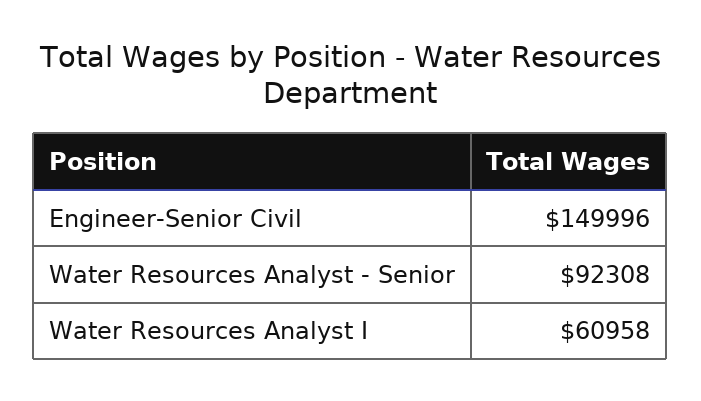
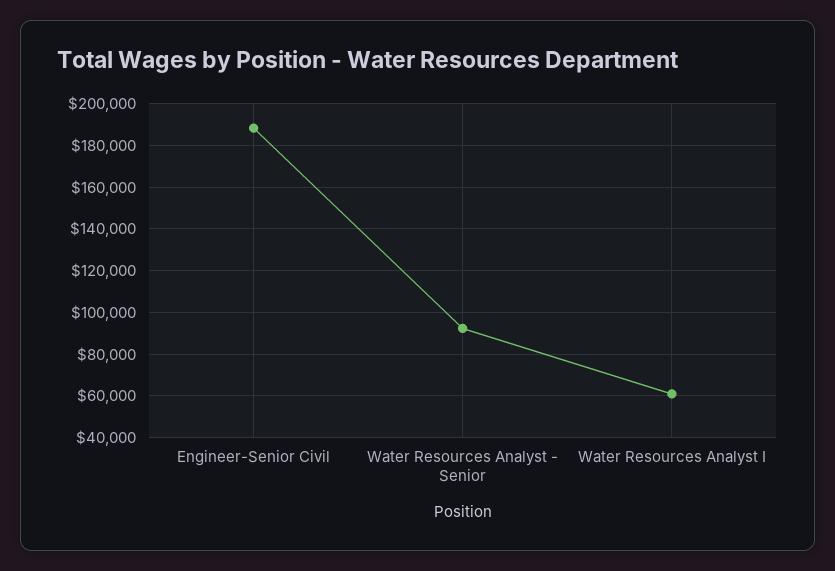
Engineer-Senior Civil: 149996 -> 190000

